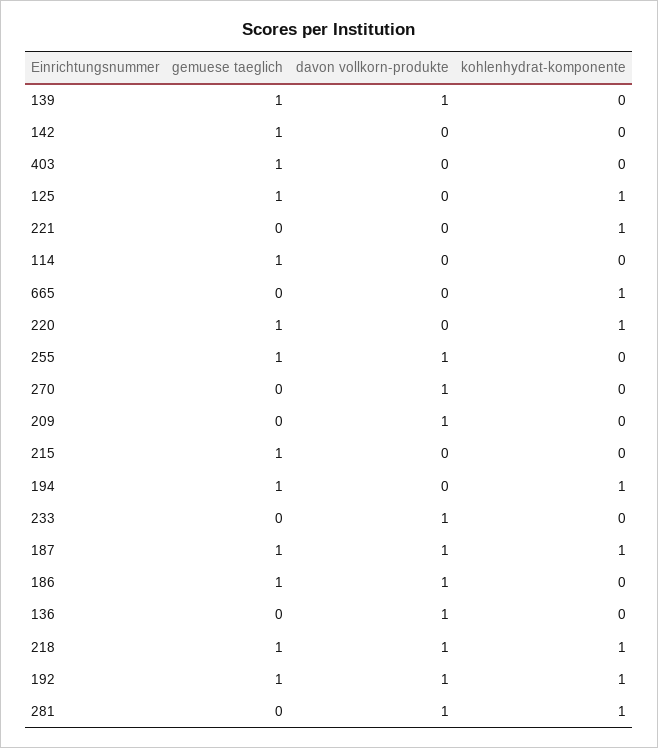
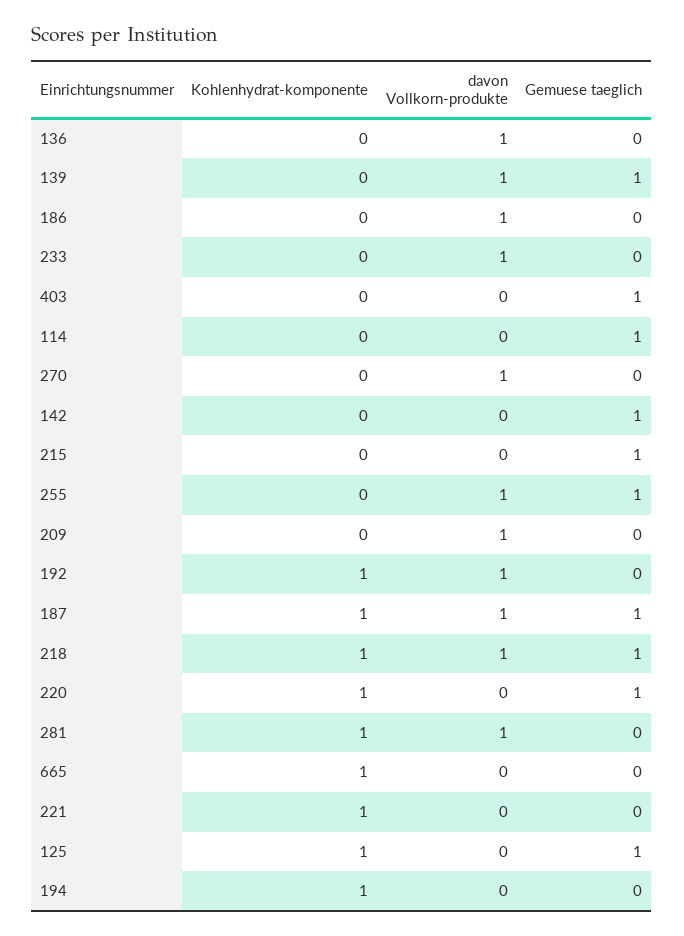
gemuese taeglich, 194: 1 -> 0
gemuese taeglich, 186: 1 -> 0
gemuese taeglich, 192: 1 -> 0

